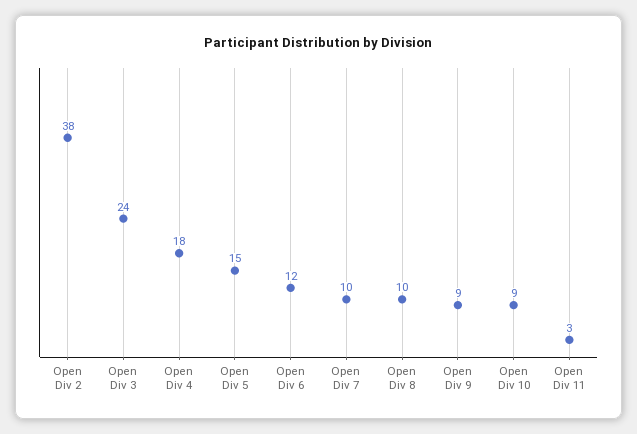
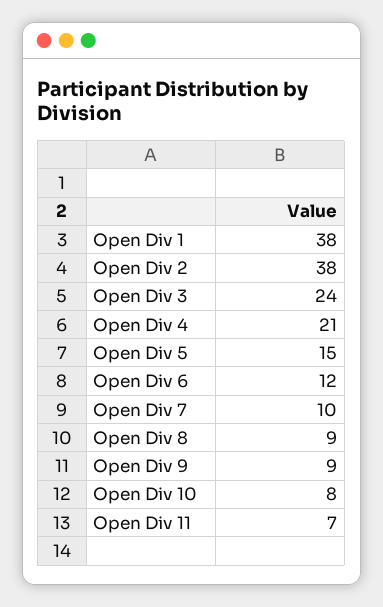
Open Div 4: 18 -> 21
Open Div 8: 10 -> 9
Open Div 10: 9 -> 8
Open Div 11: 3 -> 7
Open Div 1: none -> 38

